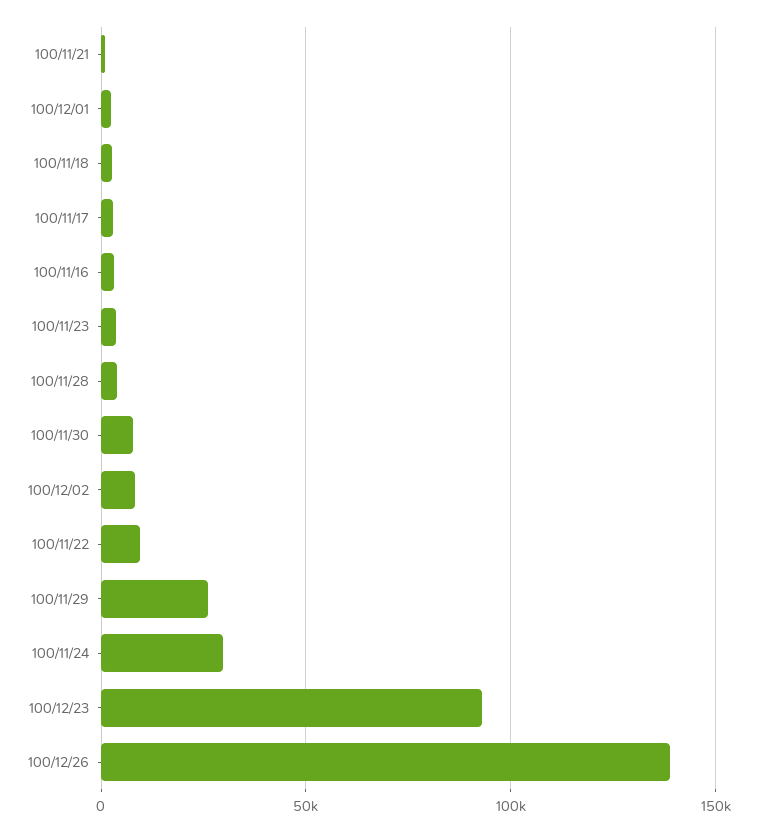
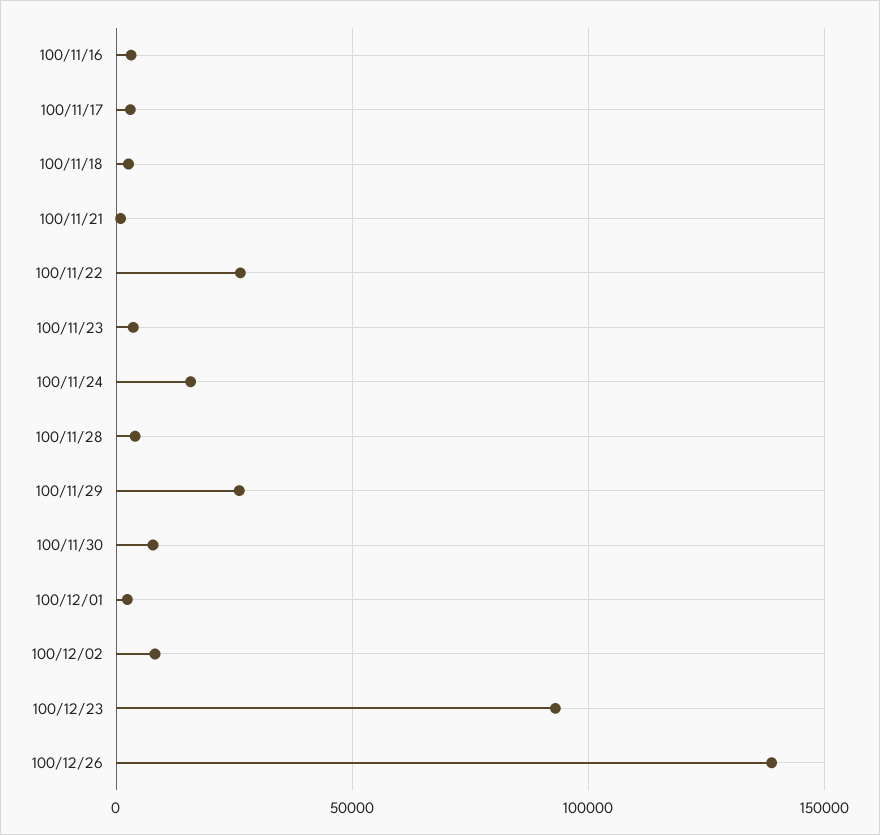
100/11/22: 10000 -> 25000
100/11/24: 30000 -> 15000

